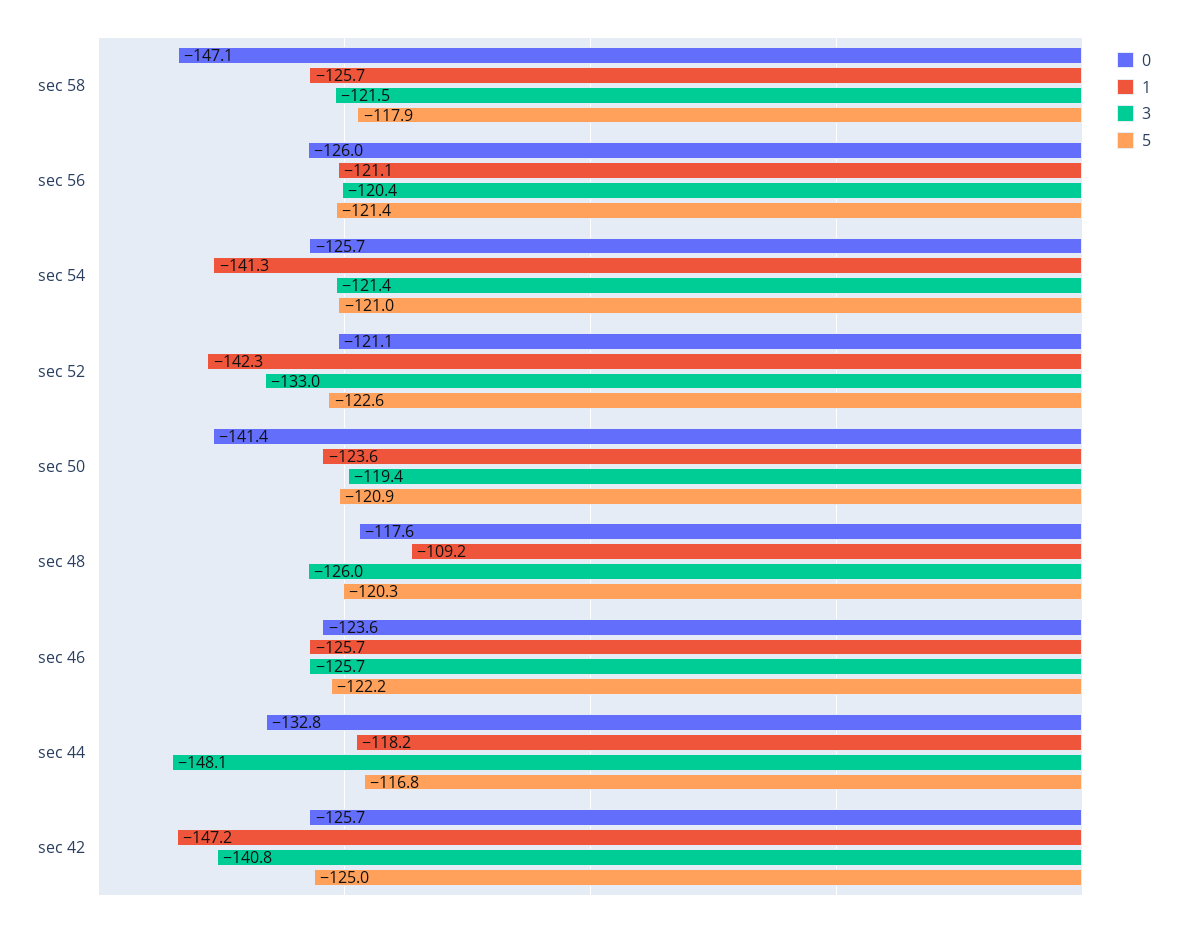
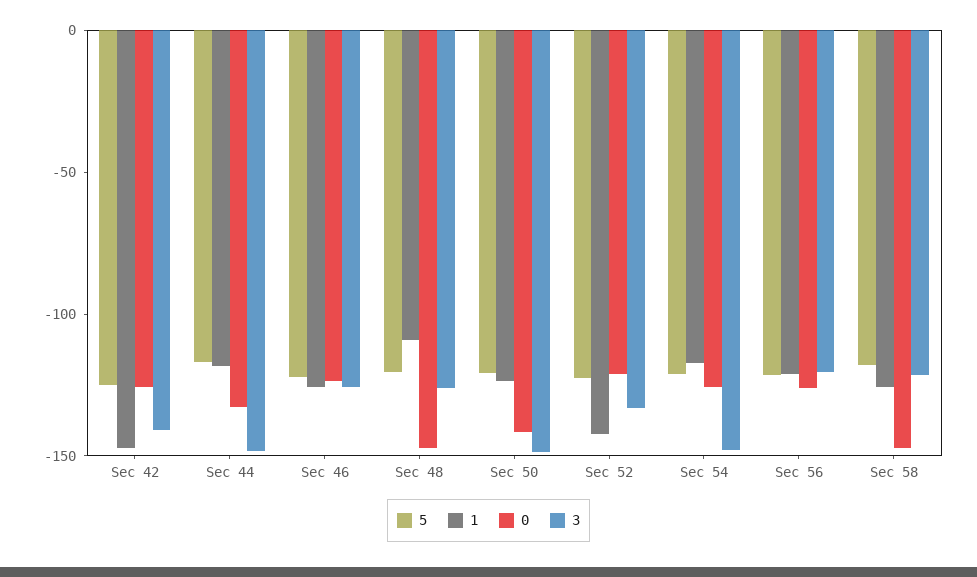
1, sec 54: -141.3 -> -120
3, sec 54: -121.4 -> -150
3, sec 50: -119.4 -> -150
0, sec 48: -117.6 -> -150

